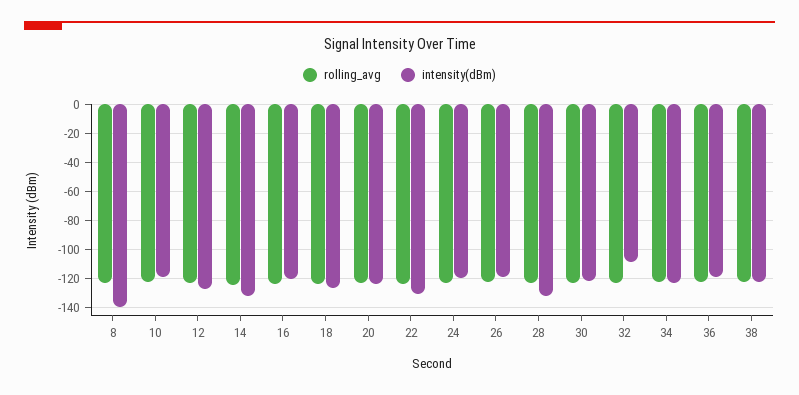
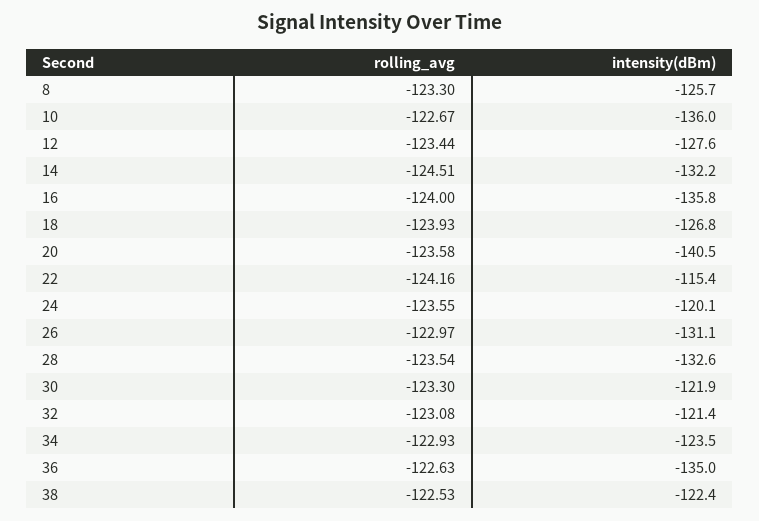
intensity(dBm), 8: -140 -> -125.7
intensity(dBm), 10: -120 -> -136
intensity(dBm), 16: -120 -> -135.8
intensity(dBm), 20: -125 -> -140.5
intensity(dBm), 22: -130 -> -115.4
intensity(dBm), 26: -120 -> -131.1
intensity(dBm), 32: -110 -> -121.4
intensity(dBm), 36: -120 -> -135

